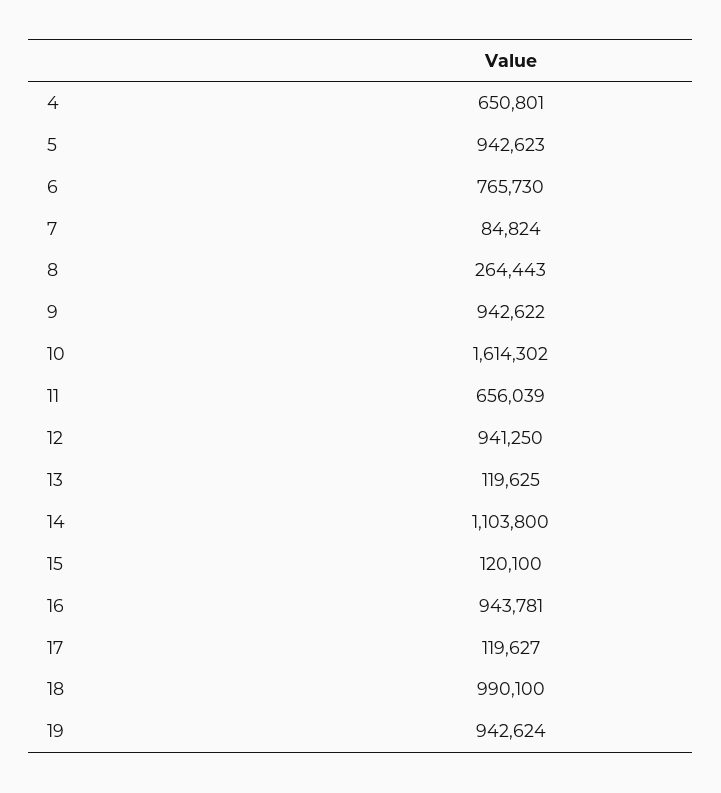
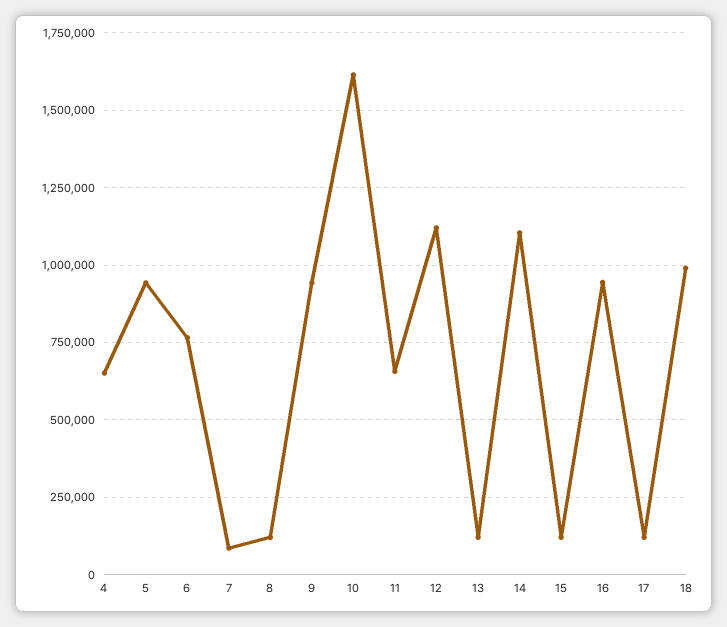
8: 264443 -> 125000
12: 941250 -> 1125000
19: 942624 -> none

